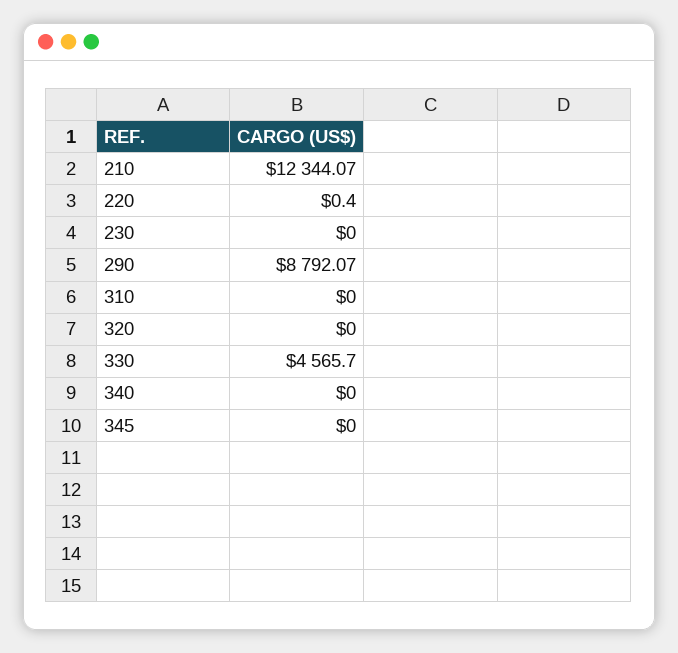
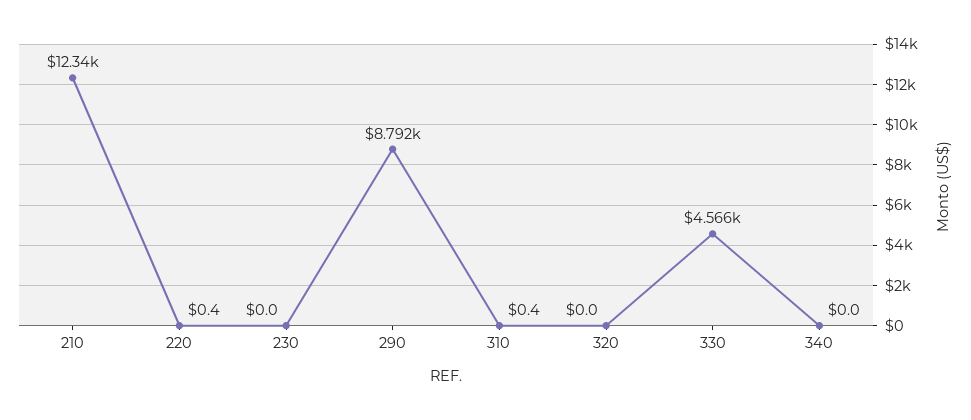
310: 0 -> 0.4
345: 0 -> none

